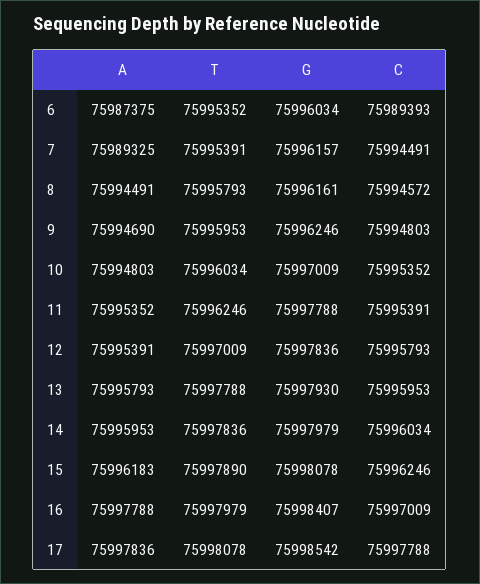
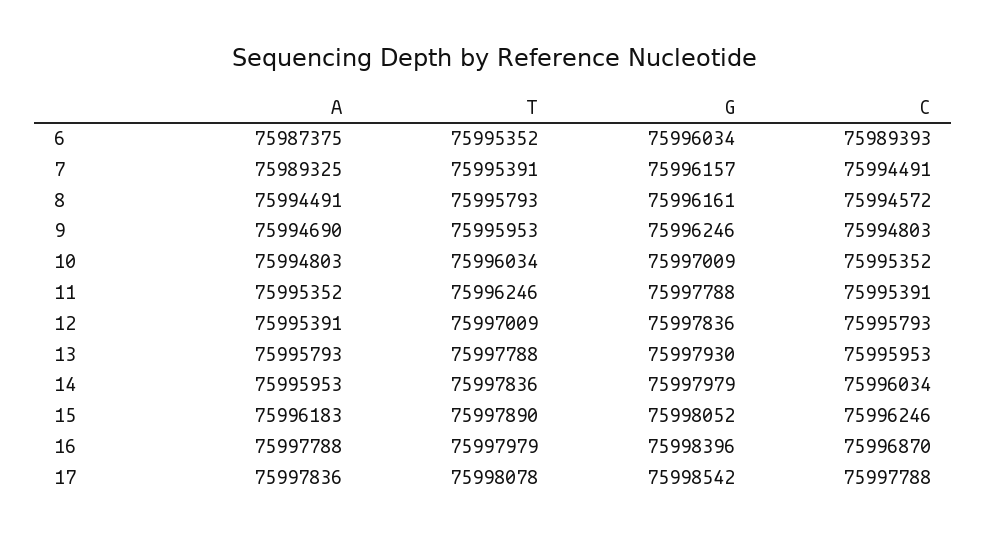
G, 15: 75998078 -> 75998052
G, 16: 75998407 -> 75998396
C, 16: 75997009 -> 75996870

